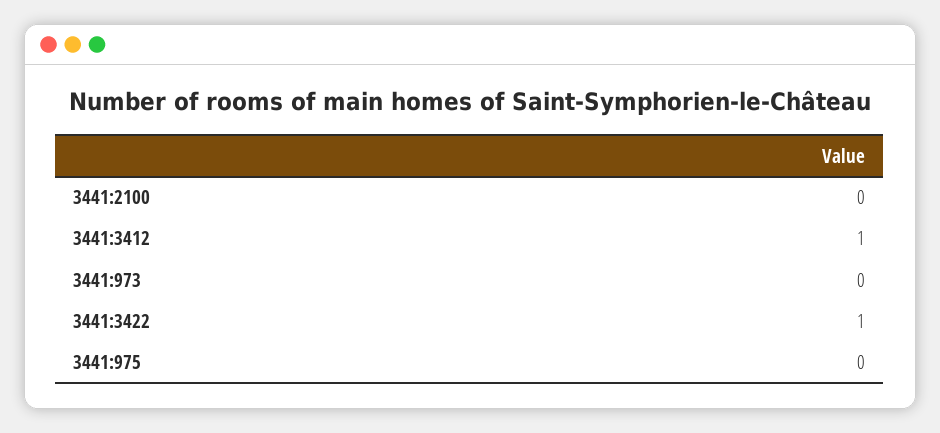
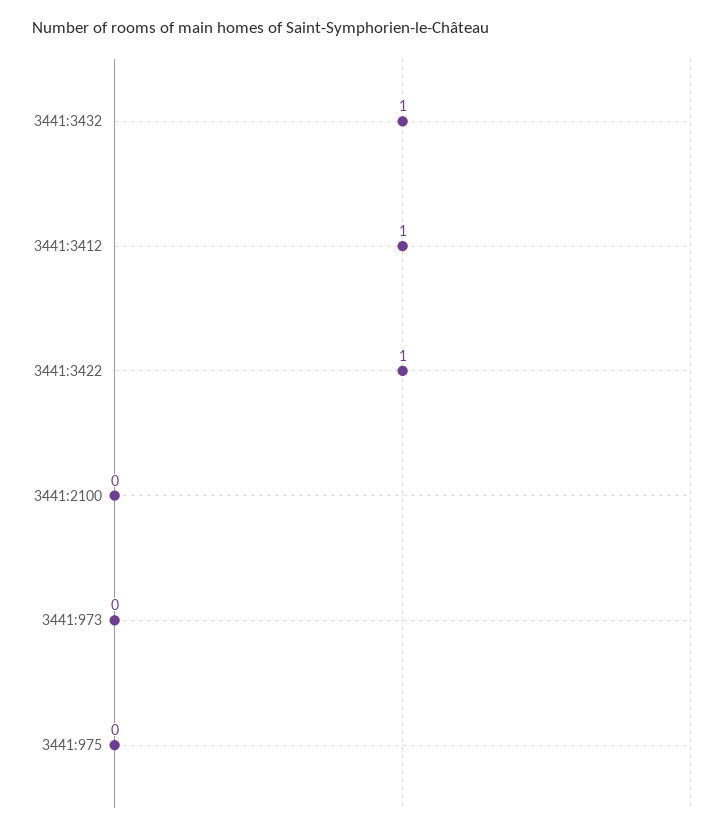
3441:3432: none -> 1

